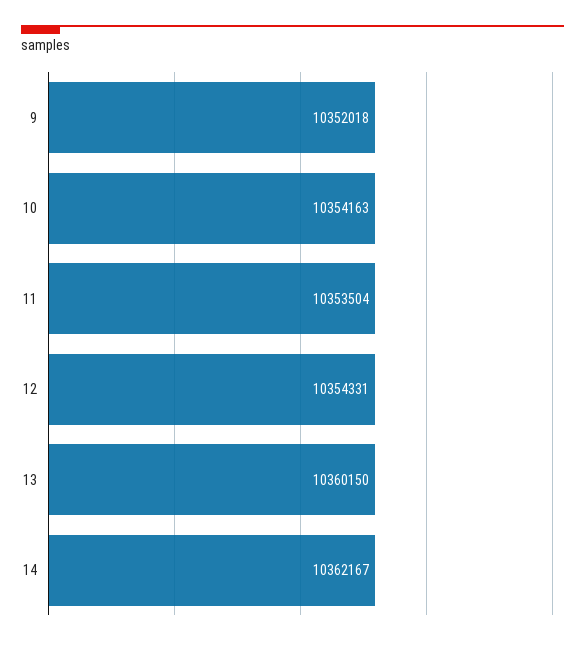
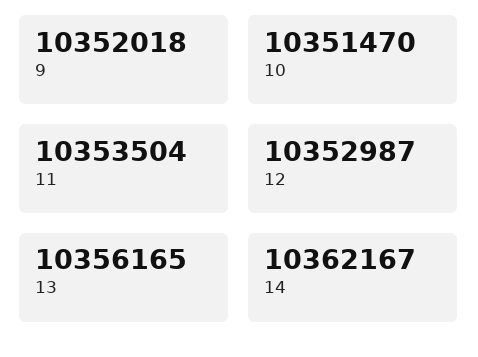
10: 10354163 -> 10351470
12: 10354331 -> 10352987
13: 10360150 -> 10356165

